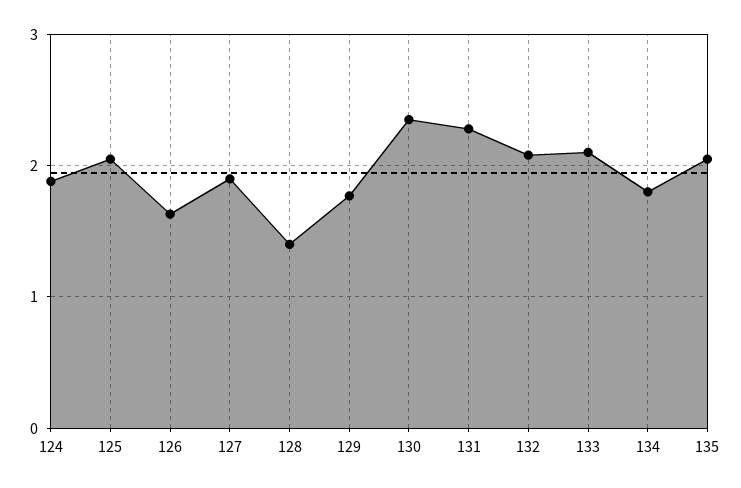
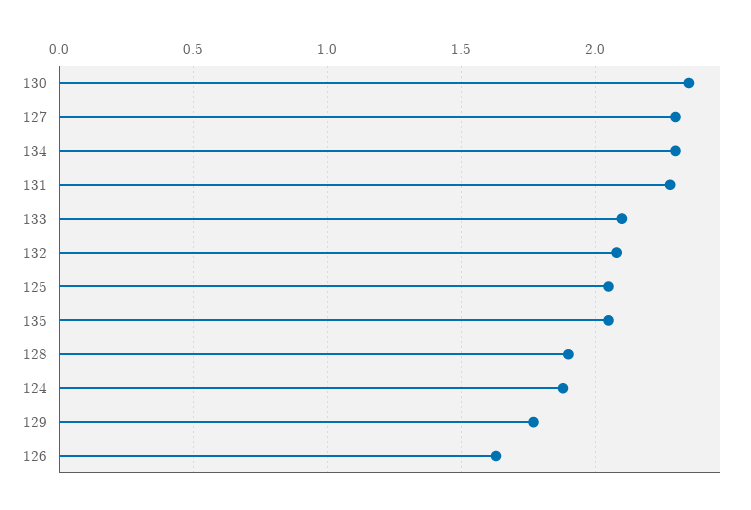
127: 1.9 -> 2.3
128: 1.4 -> 1.9
134: 1.8 -> 2.3

